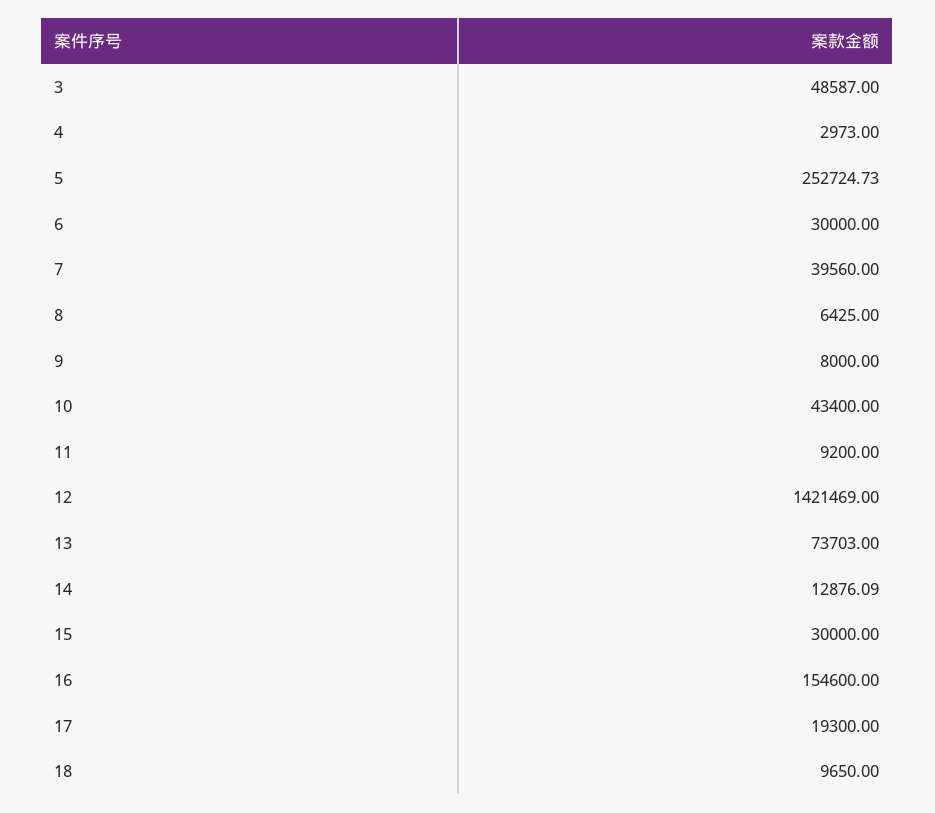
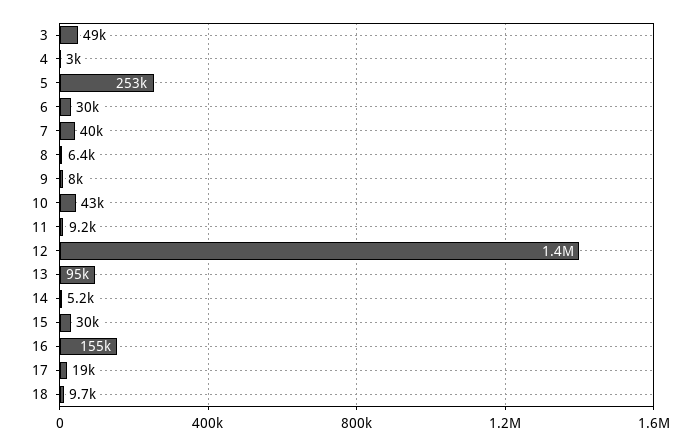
13: 73703 -> 95000
14: 12876.09 -> 5200

